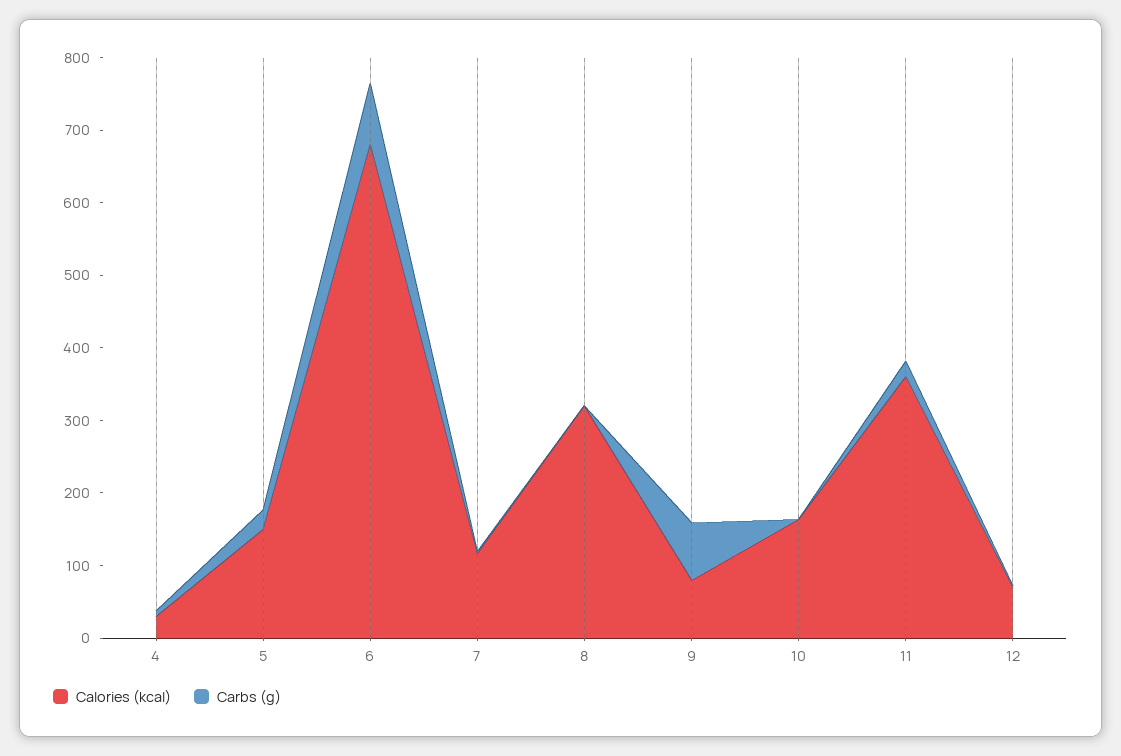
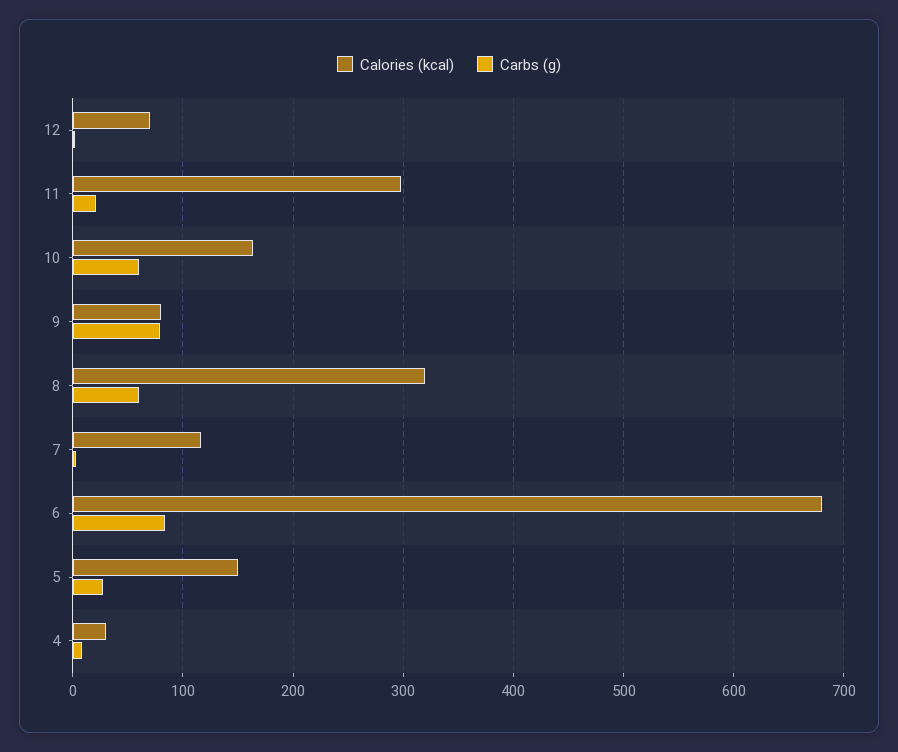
Carbs (g), 8: 0 -> 60
Carbs (g), 10: 0 -> 60
Calories (kcal), 11: 360 -> 300

